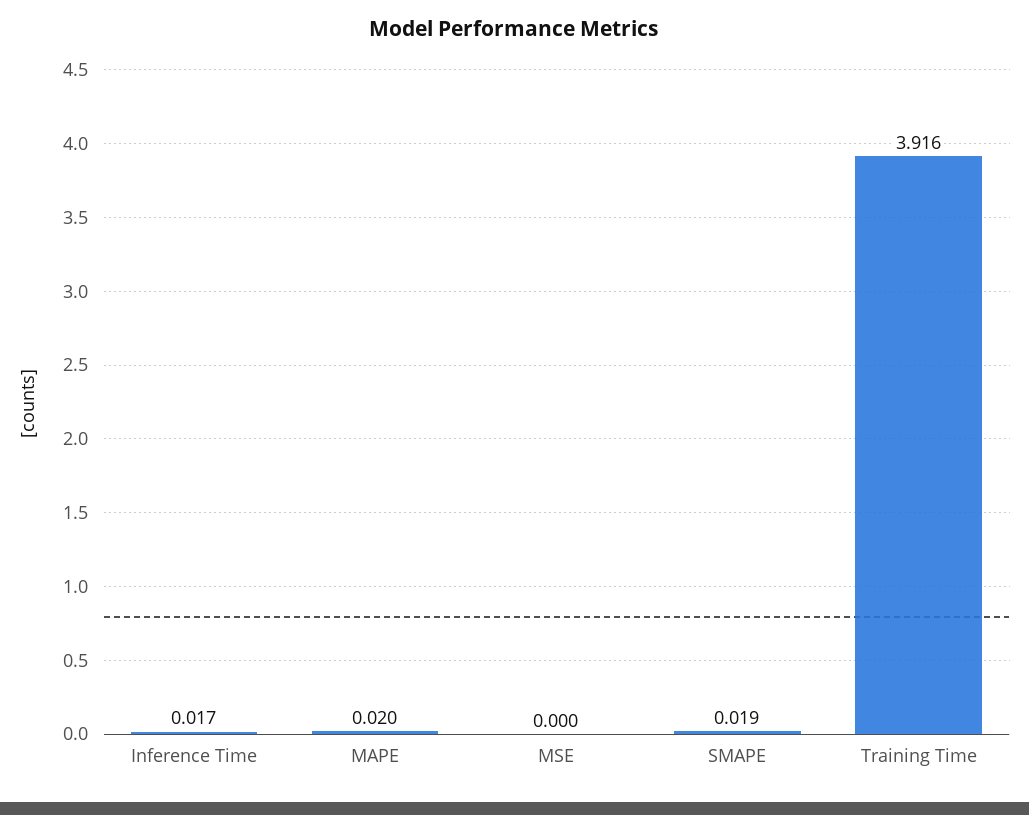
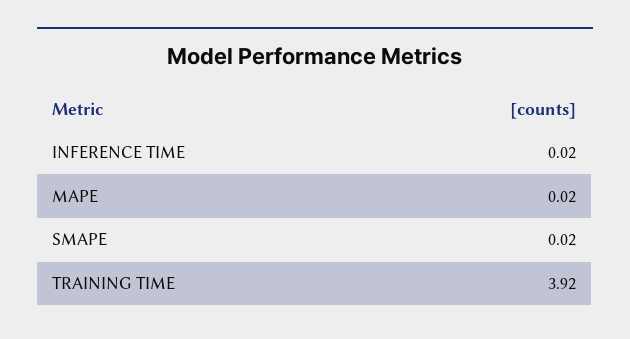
MSE: 0 -> none

